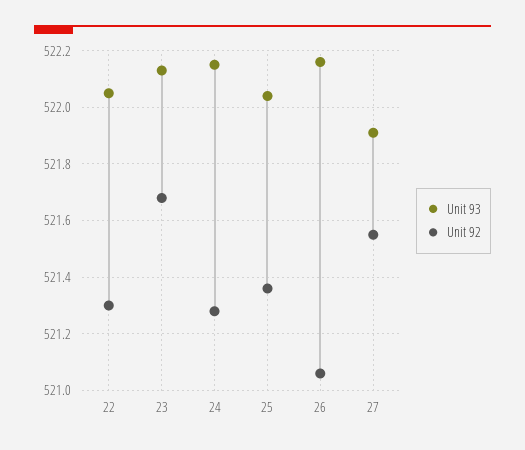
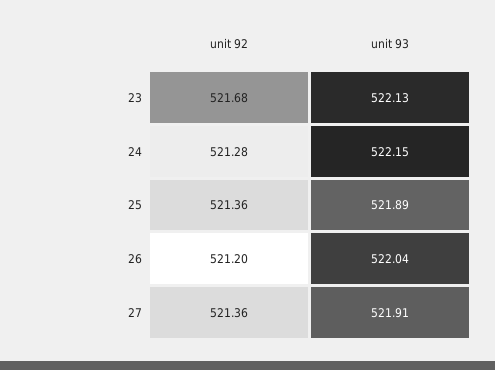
Unit 93, 22: 522.05 -> none
Unit 92, 22: 521.3 -> none
Unit 93, 25: 522.05 -> 521.89
Unit 93, 26: 522.15 -> 522.04
Unit 92, 26: 521.05 -> 521.2
Unit 92, 27: 521.55 -> 521.36

